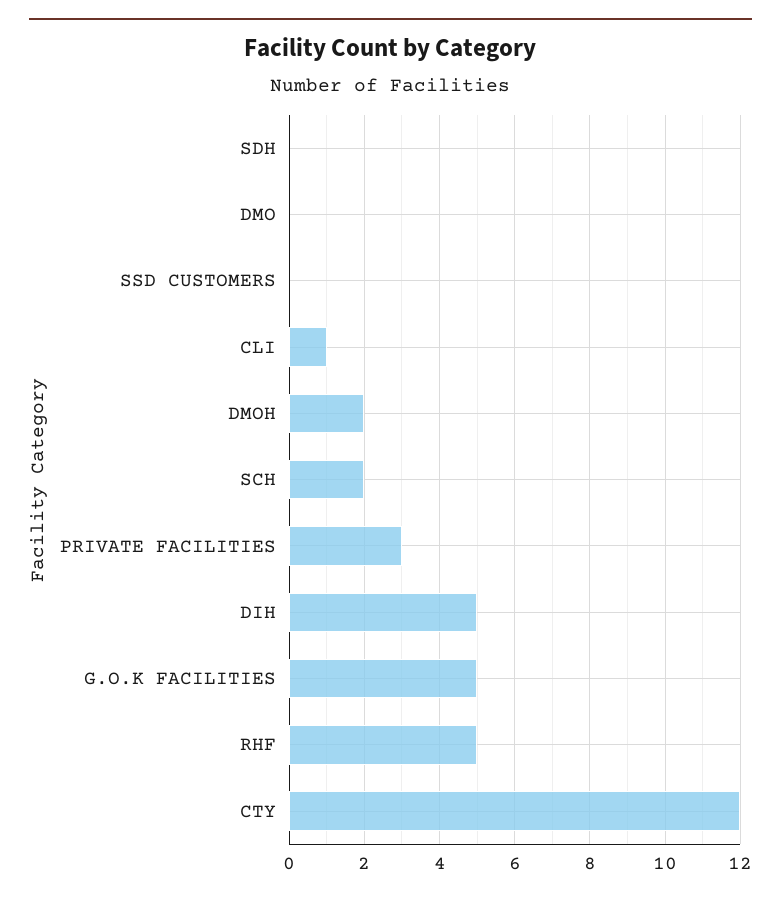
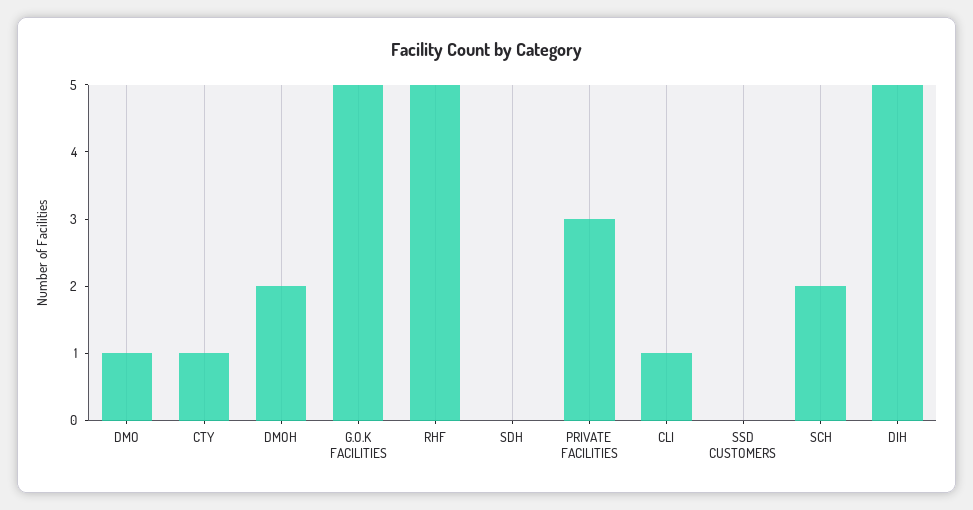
DMO: 0 -> 1
CTY: 12 -> 1

